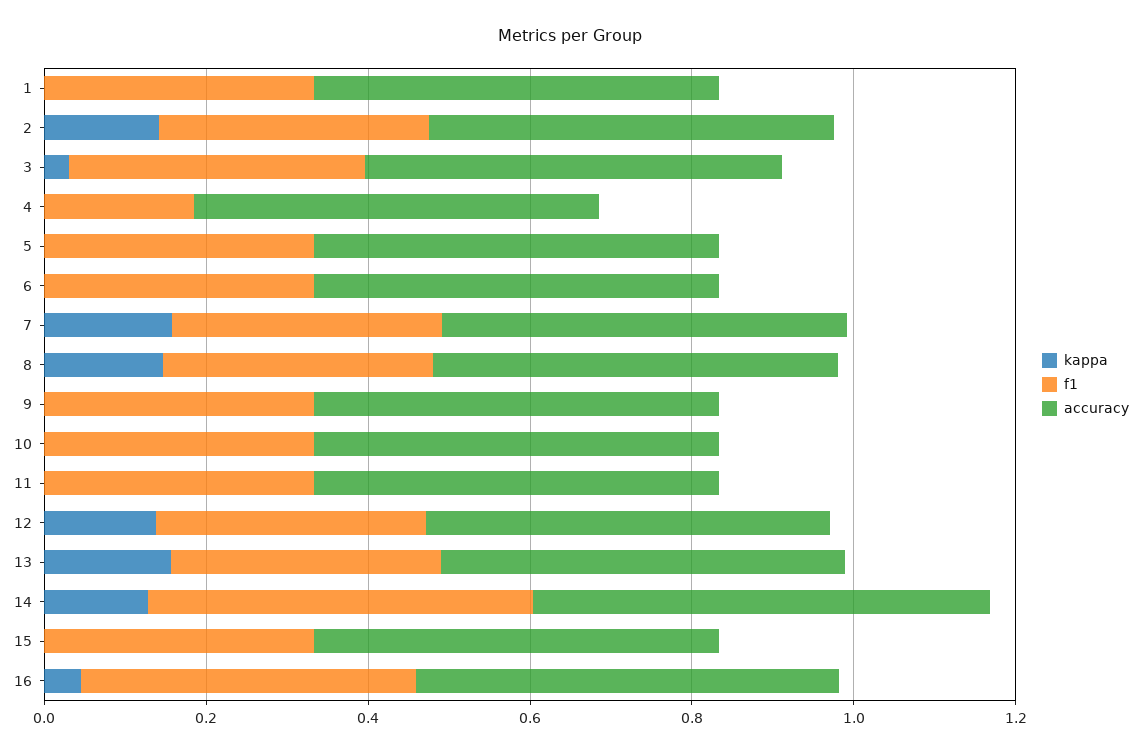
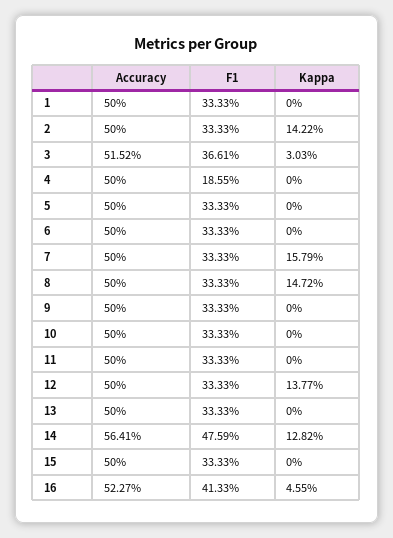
kappa, 13: 0.15 -> 0

